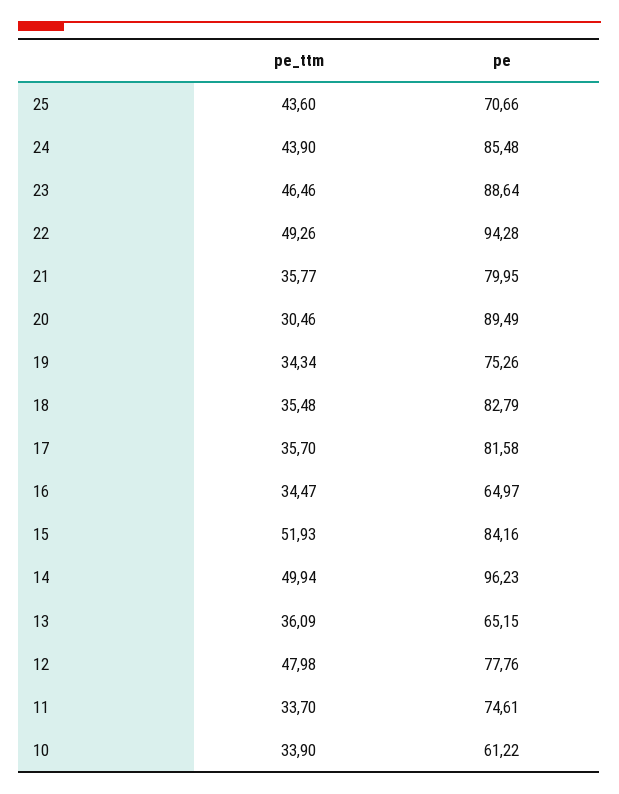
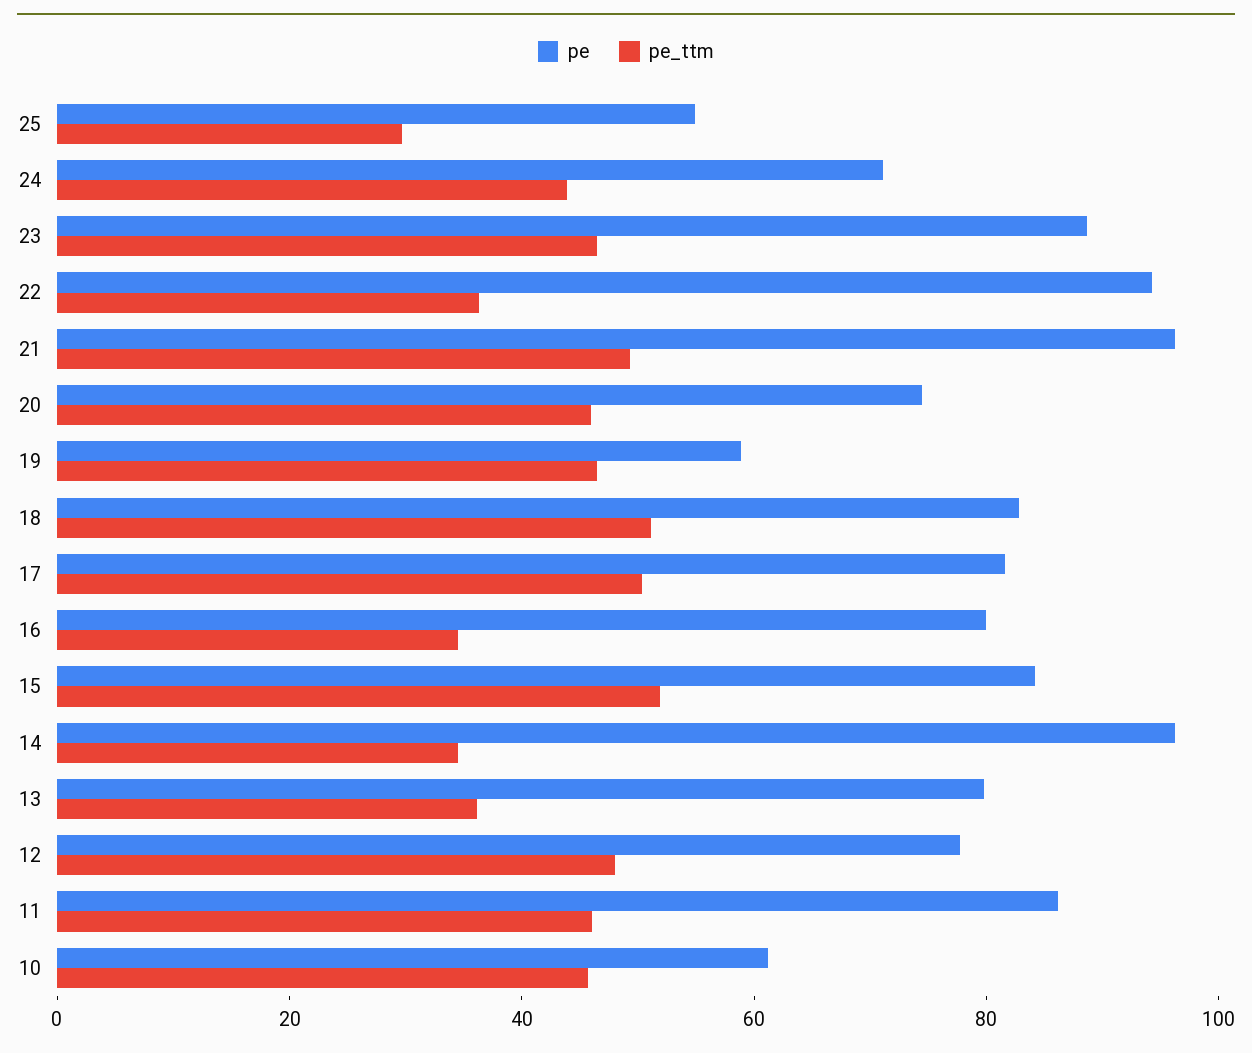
pe_ttm, 25: 43.6 -> 30
pe, 25: 70.66 -> 55
pe, 24: 85.48 -> 70
pe_ttm, 22: 49.26 -> 35
pe_ttm, 21: 35.77 -> 50
pe, 21: 79.95 -> 95
pe_ttm, 20: 30.46 -> 45
pe, 20: 89.49 -> 75
pe_ttm, 19: 34.34 -> 45
pe, 19: 75.26 -> 60
pe_ttm, 18: 35.48 -> 50
pe_ttm, 17: 35.7 -> 50
pe, 16: 64.97 -> 80
pe_ttm, 14: 49.94 -> 35
pe, 13: 65.15 -> 80
pe_ttm, 11: 33.7 -> 45
pe, 11: 74.61 -> 85
pe_ttm, 10: 33.9 -> 45

